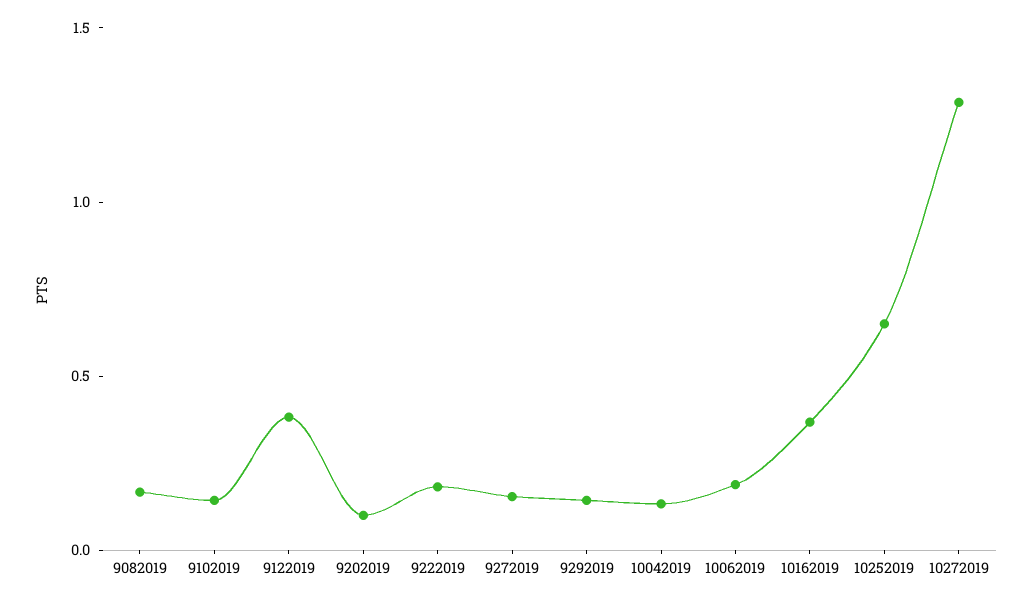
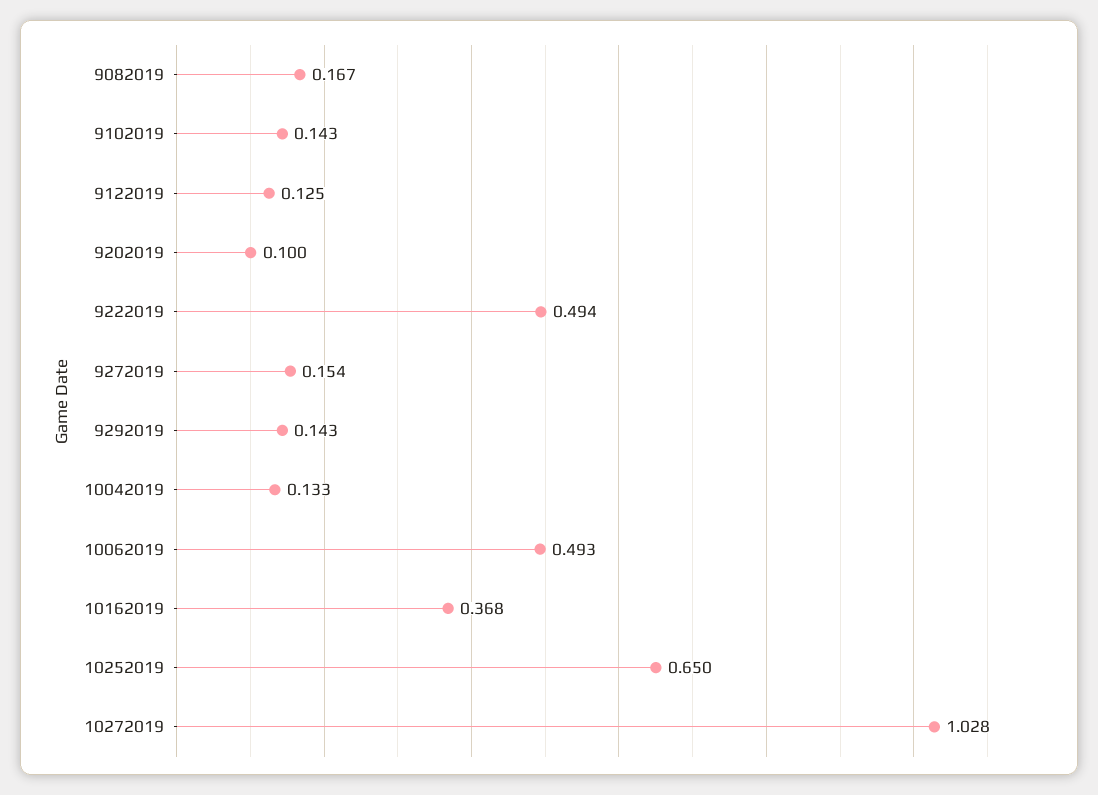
9122019: 0.4 -> 0.125
9222019: 0.2 -> 0.494
10062019: 0.2 -> 0.493
10272019: 1.3 -> 1.028

